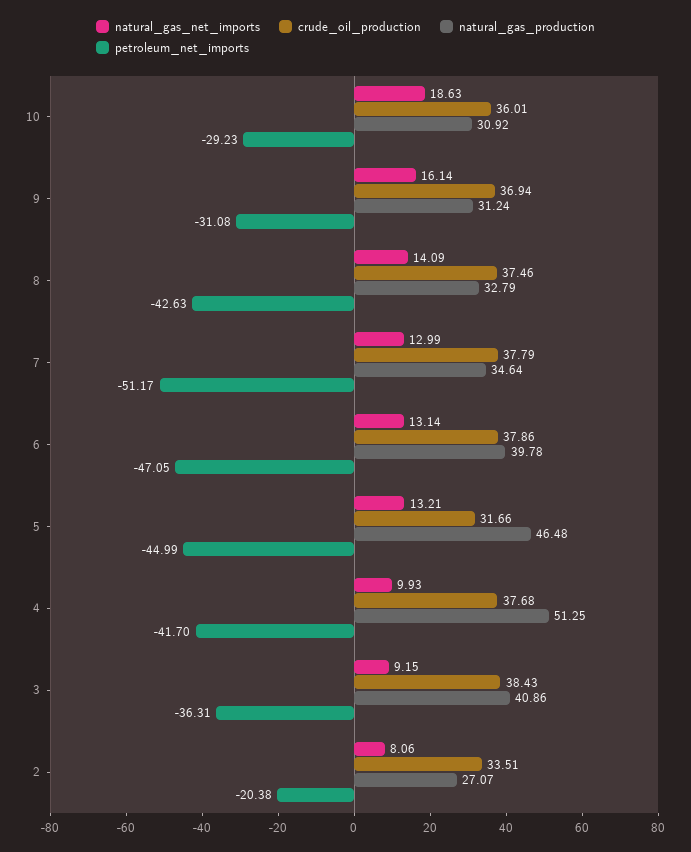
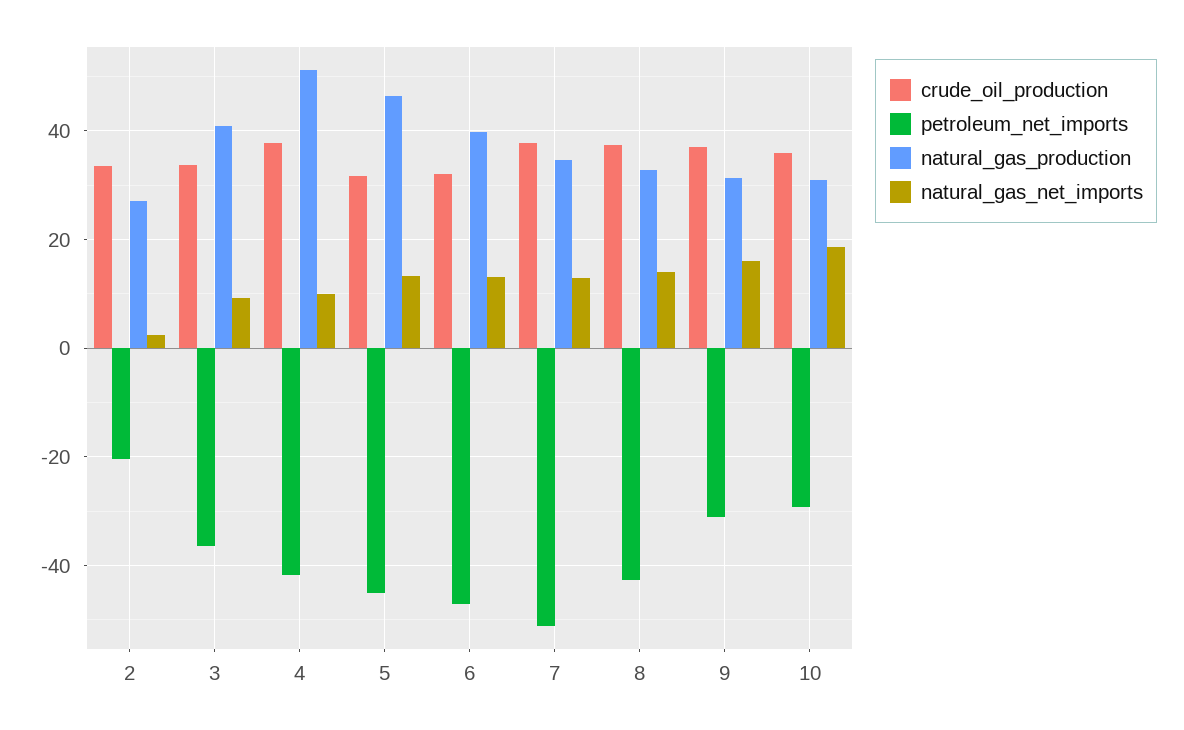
crude_oil_production, 6: 37.86 -> 32
crude_oil_production, 3: 38.43 -> 34
natural_gas_net_imports, 2: 8.06 -> 2

